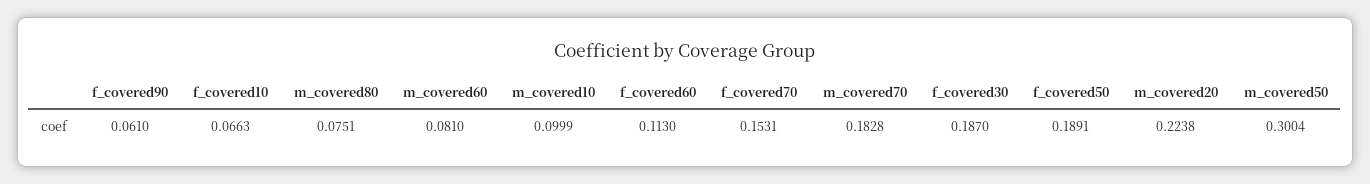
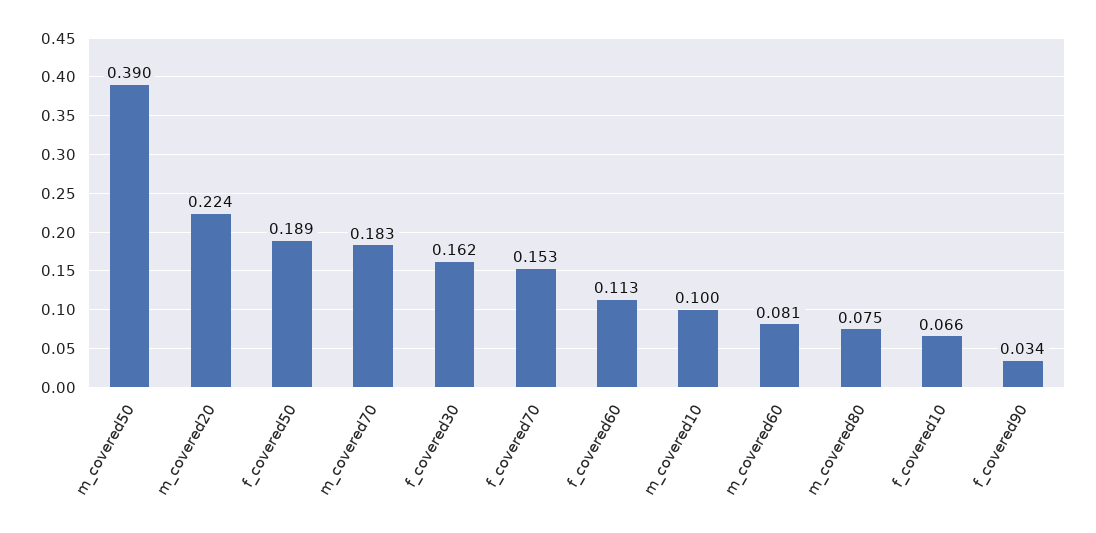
f_covered90: 0.061 -> 0.034
f_covered30: 0.187 -> 0.162
m_covered50: 0.3004 -> 0.39

